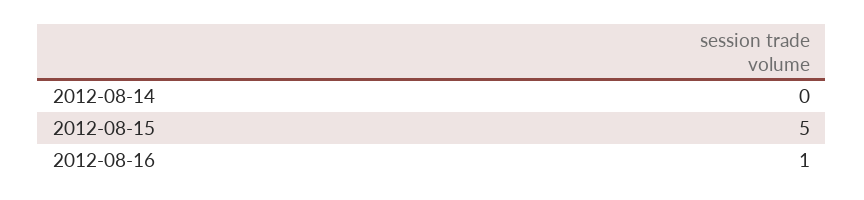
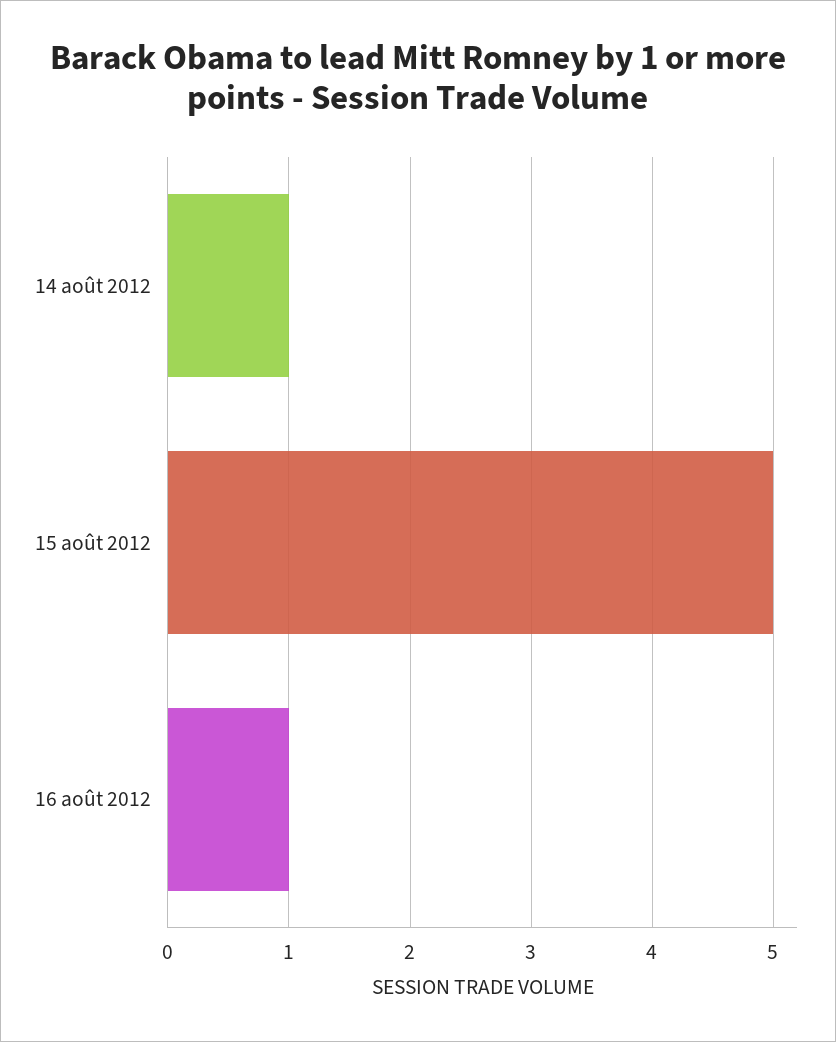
2012-08-14: 0 -> 1

